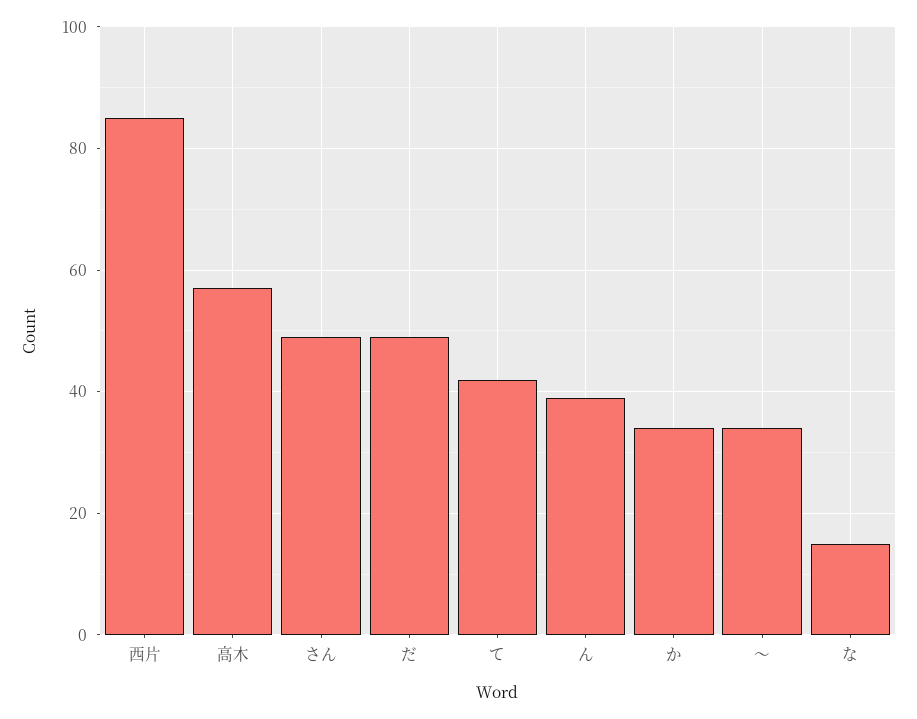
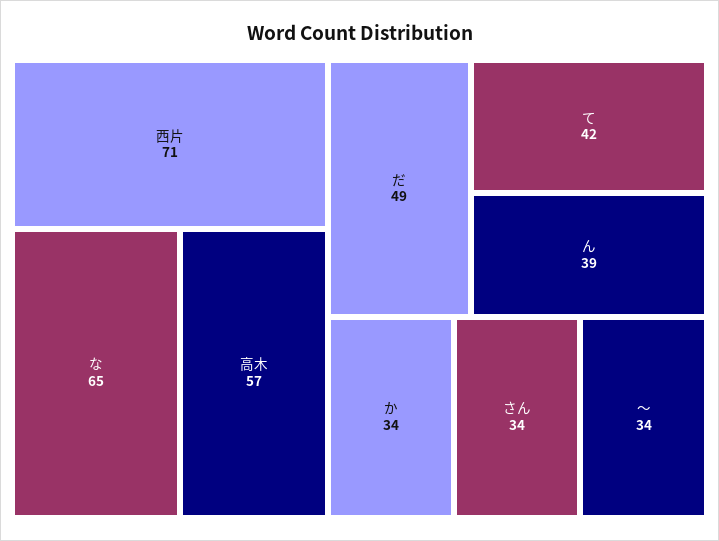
西片: 85 -> 71
さん: 50 -> 34
な: 15 -> 65

